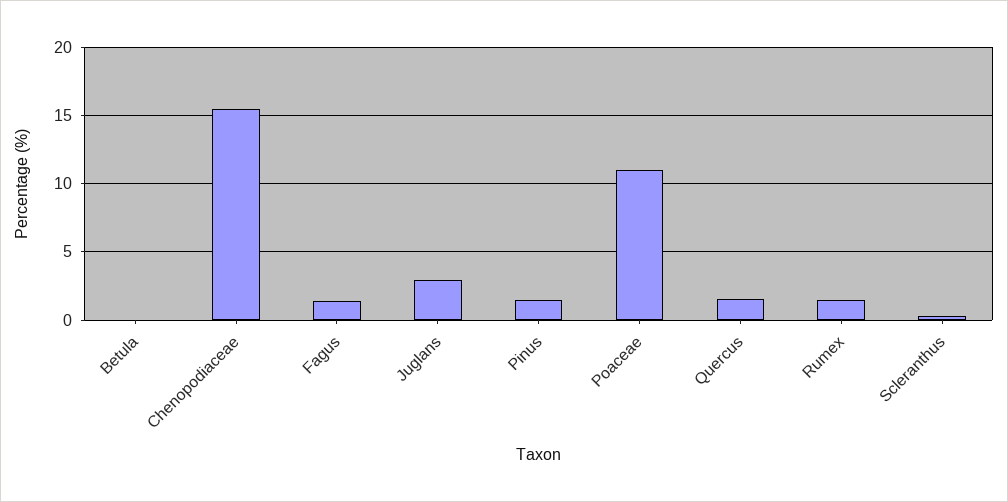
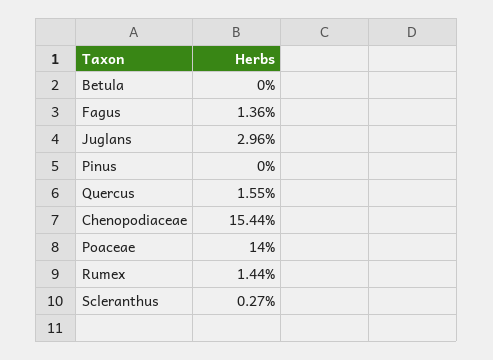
Pinus: 1.5 -> 0
Poaceae: 11 -> 14

